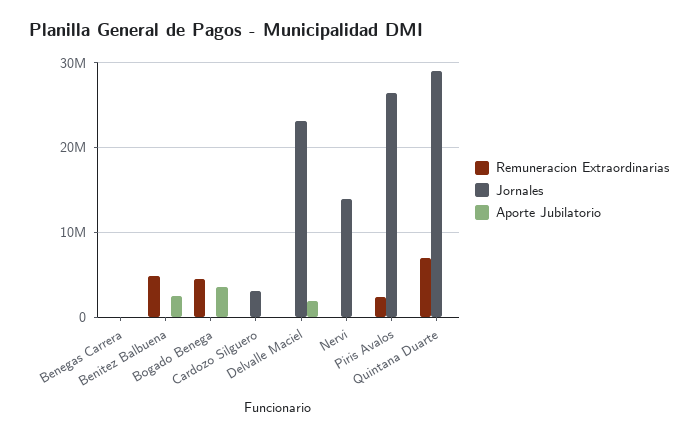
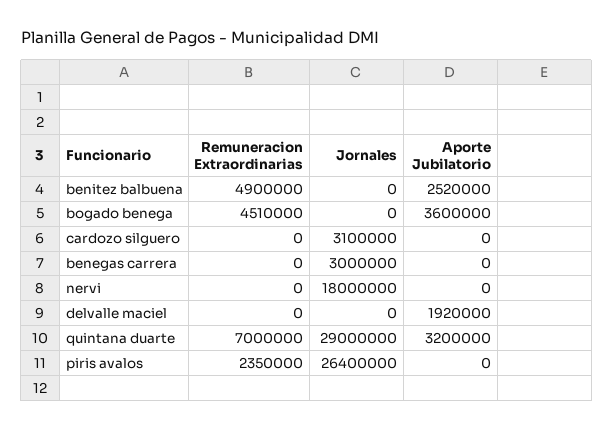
Jornales, Benegas Carrera: 0 -> 3000000
Jornales, Delvalle Maciel: 23000000 -> 0
Jornales, Nervi: 14000000 -> 18000000
Aporte Jubilatorio, Quintana Duarte: 0 -> 3200000

